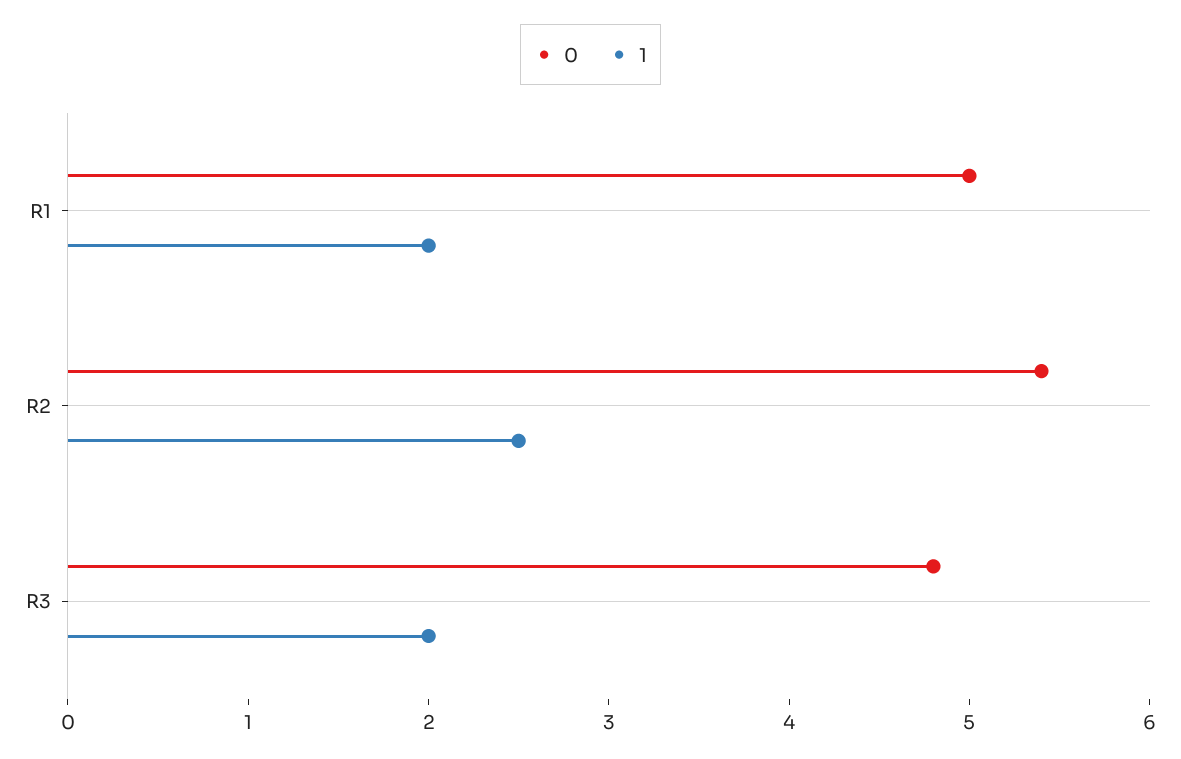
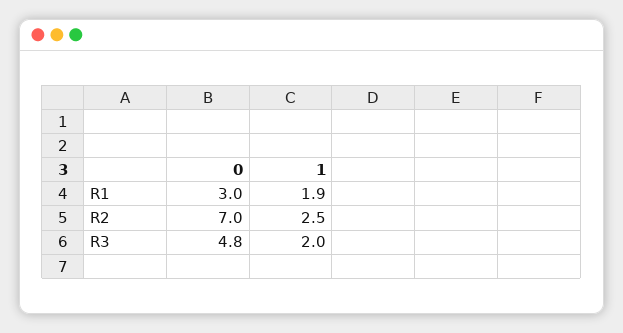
0, R1: 5 -> 3
1, R1: 2 -> 1.9
0, R2: 5.4 -> 7

